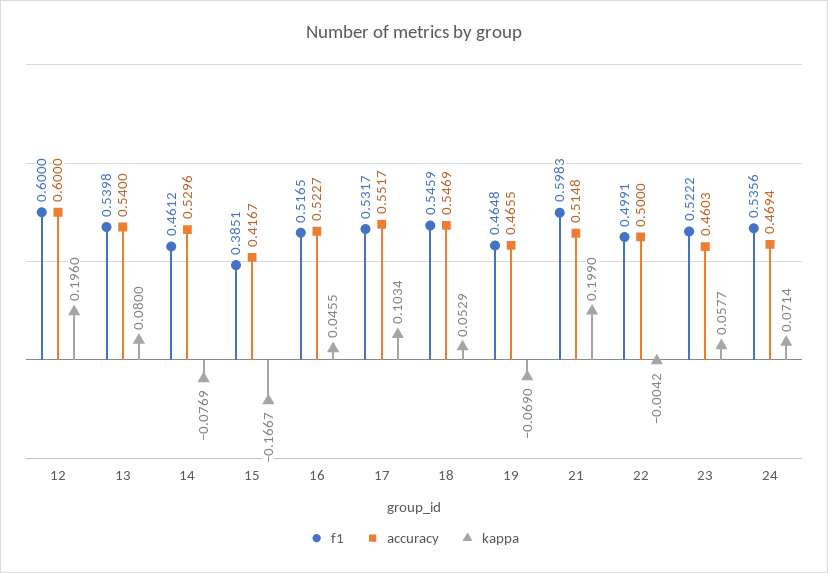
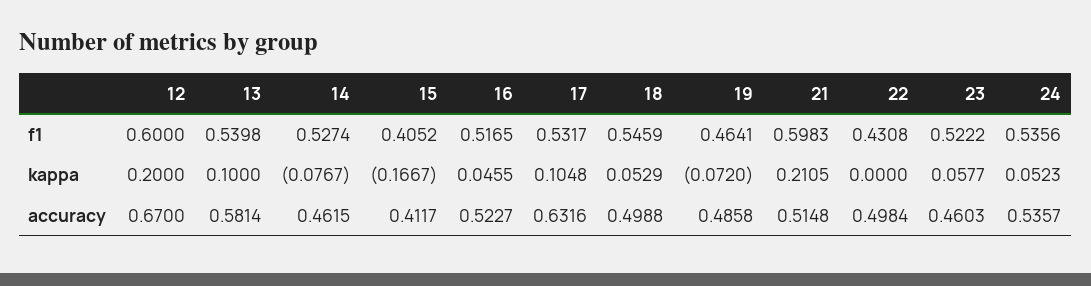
accuracy, 12: 0.6 -> 0.67
kappa, 12: 0.196 -> 0.2
accuracy, 13: 0.54 -> 0.5814
kappa, 13: 0.08 -> 0.1
f1, 14: 0.4612 -> 0.5274
accuracy, 14: 0.5296 -> 0.4615
kappa, 14: -0.0769 -> -0.0767
f1, 15: 0.3851 -> 0.4052
accuracy, 15: 0.4167 -> 0.4117
accuracy, 17: 0.5517 -> 0.6316
kappa, 17: 0.1034 -> 0.1048
accuracy, 18: 0.5469 -> 0.4988
f1, 19: 0.4648 -> 0.4641
accuracy, 19: 0.4655 -> 0.4858
kappa, 19: -0.069 -> -0.072
kappa, 21: 0.199 -> 0.2105
f1, 22: 0.4991 -> 0.4308
accuracy, 22: 0.5 -> 0.4984
kappa, 22: -0.0042 -> 0
accuracy, 24: 0.4694 -> 0.5357
kappa, 24: 0.0714 -> 0.0523

